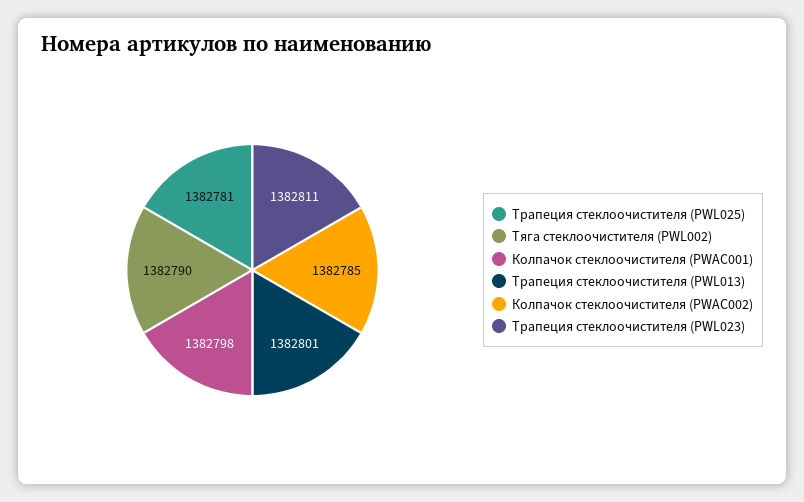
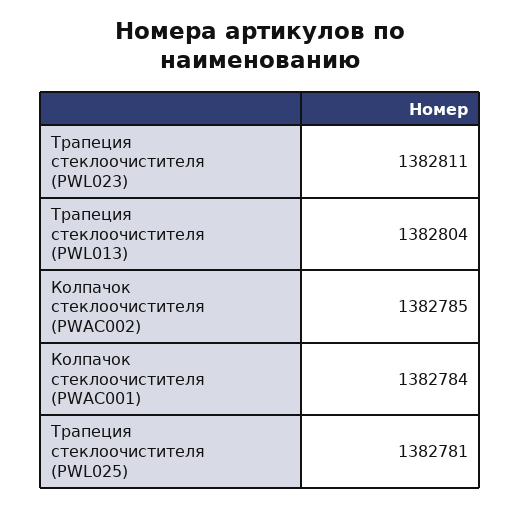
Тяга стеклоочистителя (PWL002): 1382790 -> none
Колпачок стеклоочистителя (PWAC001): 1382798 -> 1382784
Трапеция стеклоочистителя (PWL013): 1382801 -> 1382804

